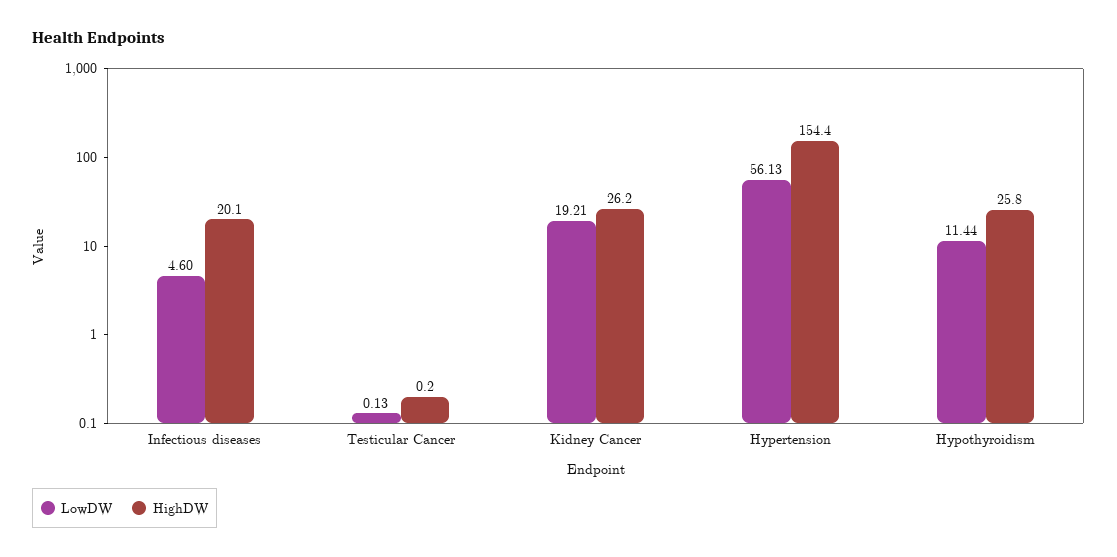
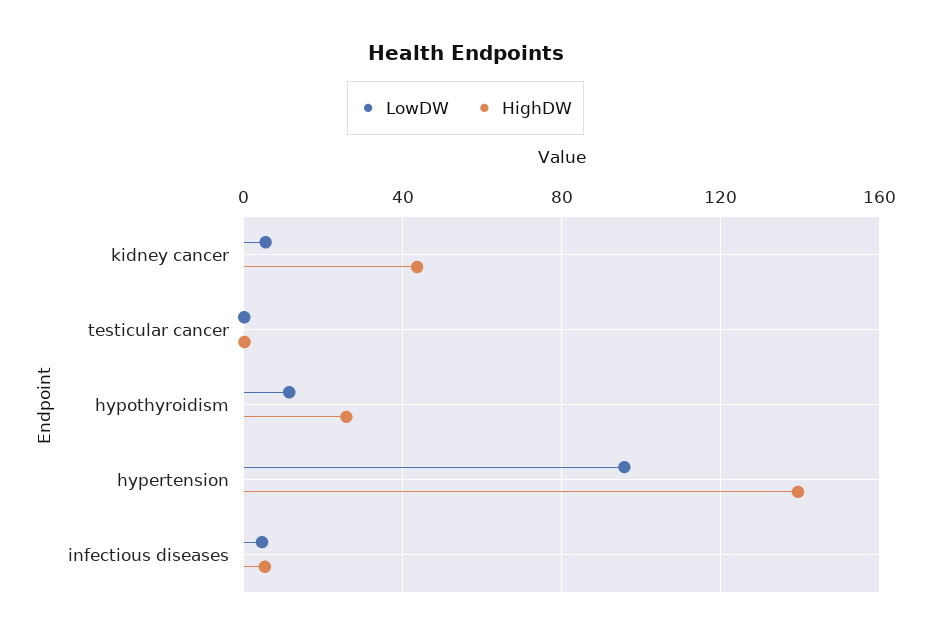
HighDW, Infectious diseases: 20.1 -> 5
LowDW, Kidney Cancer: 19.21 -> 5
HighDW, Kidney Cancer: 26.2 -> 45
LowDW, Hypertension: 56.13 -> 95
HighDW, Hypertension: 154.4 -> 140

